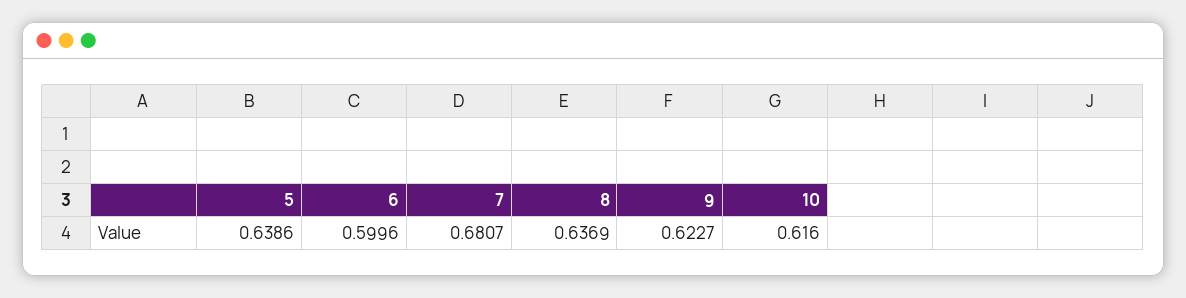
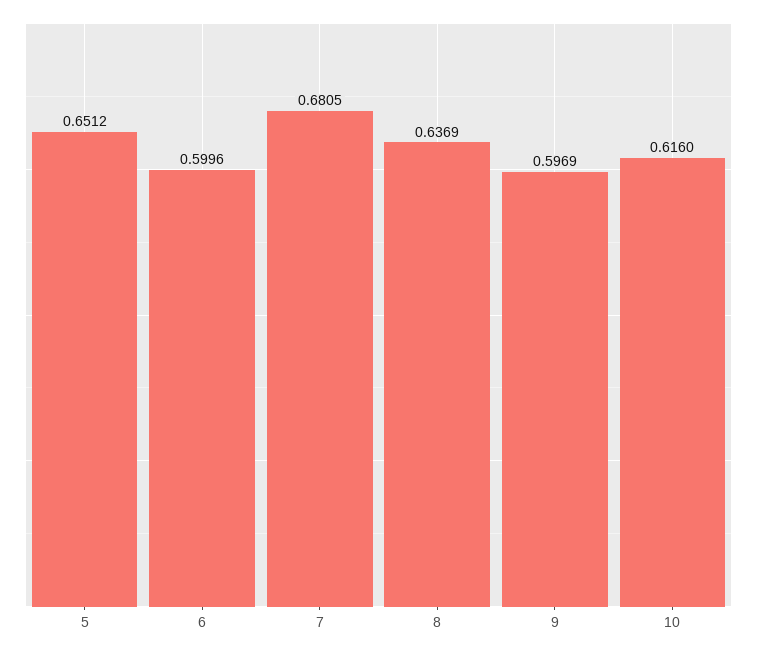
5: 0.6386 -> 0.6512
7: 0.6807 -> 0.6805
9: 0.6227 -> 0.5969

